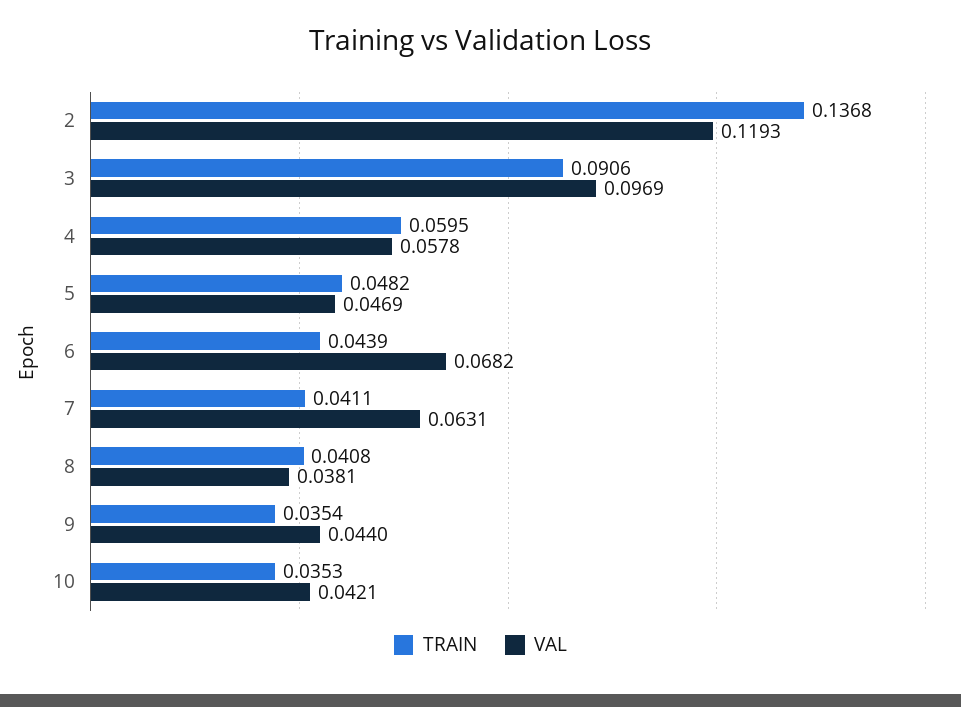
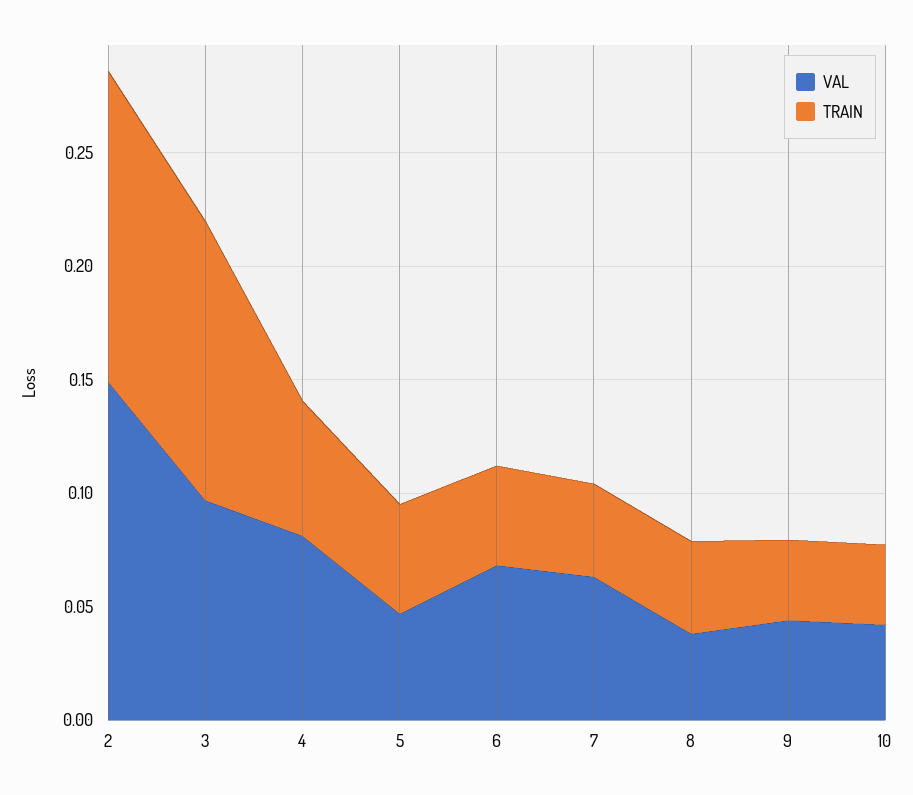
VAL, 2: 0.1193 -> 0.15
TRAIN, 3: 0.0906 -> 0.12
VAL, 4: 0.0578 -> 0.08

